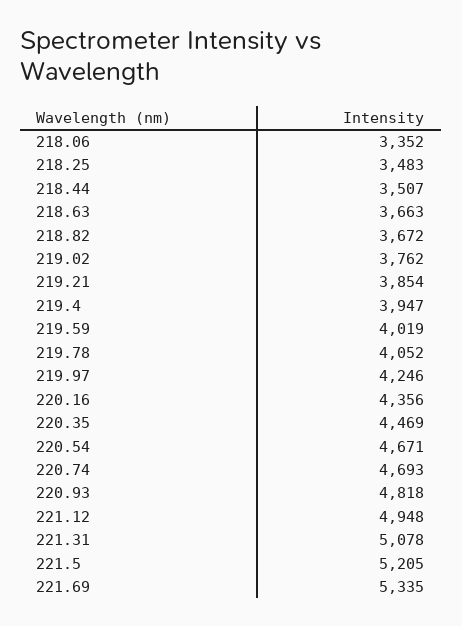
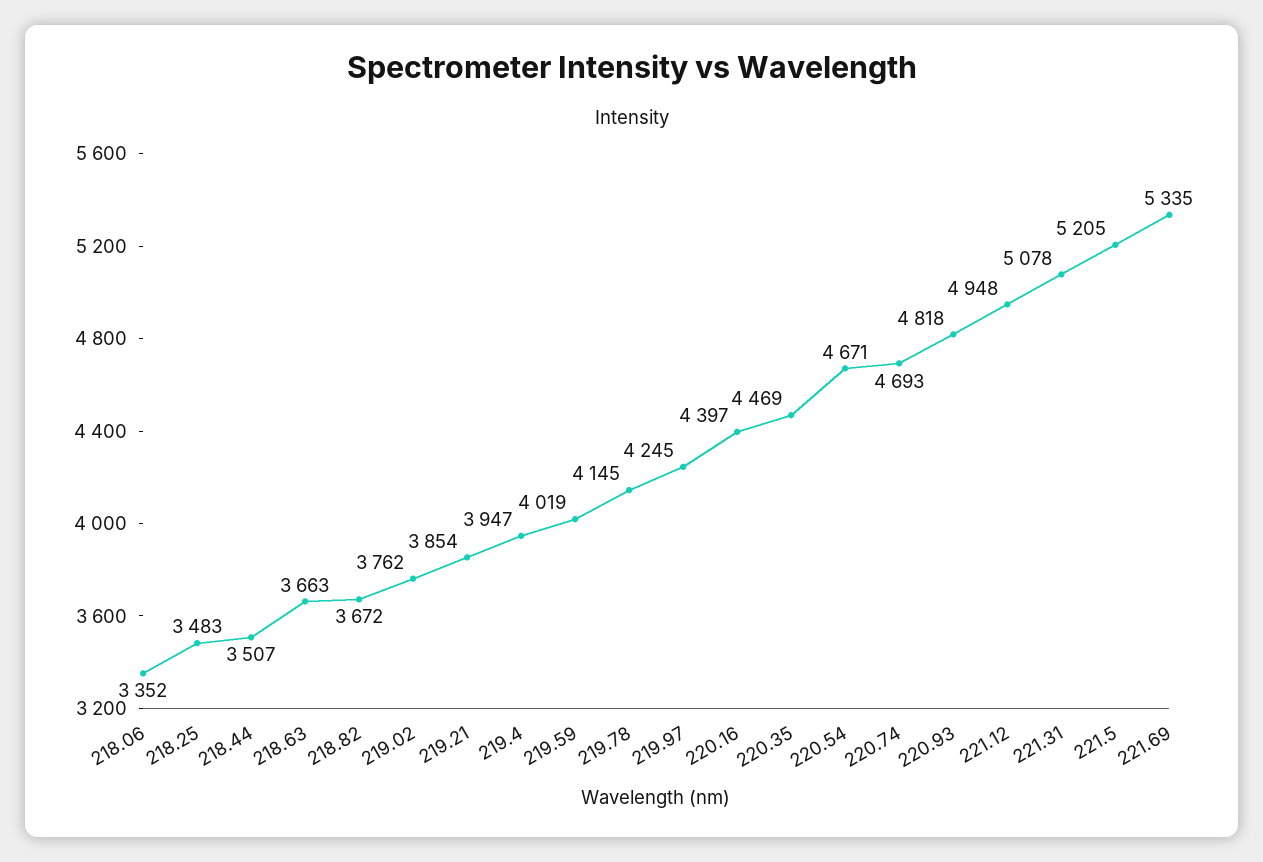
219.78: 4052 -> 4145
219.97: 4246 -> 4245
220.16: 4356 -> 4397

